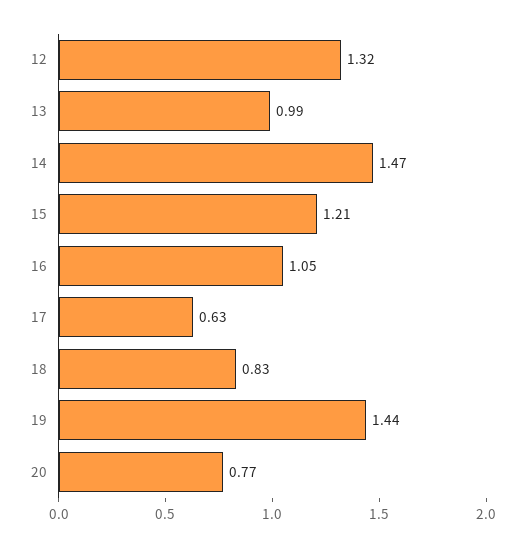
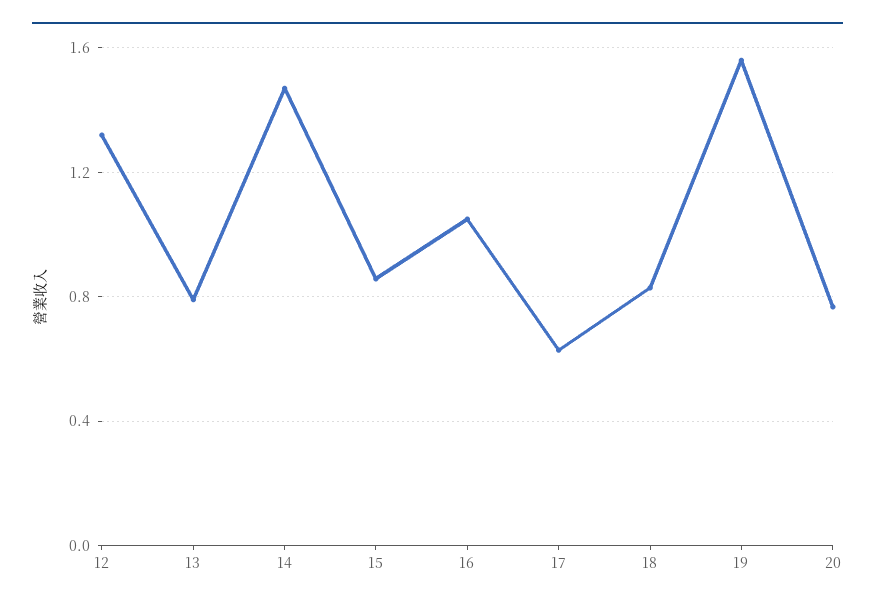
13: 0.99 -> 0.8
15: 1.21 -> 0.85
19: 1.44 -> 1.55

